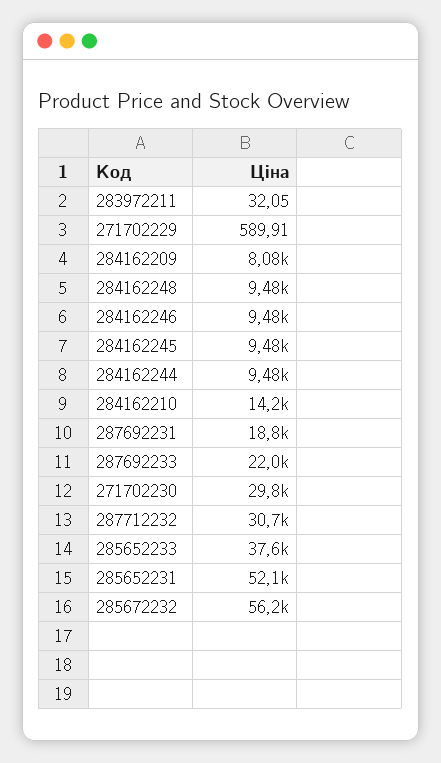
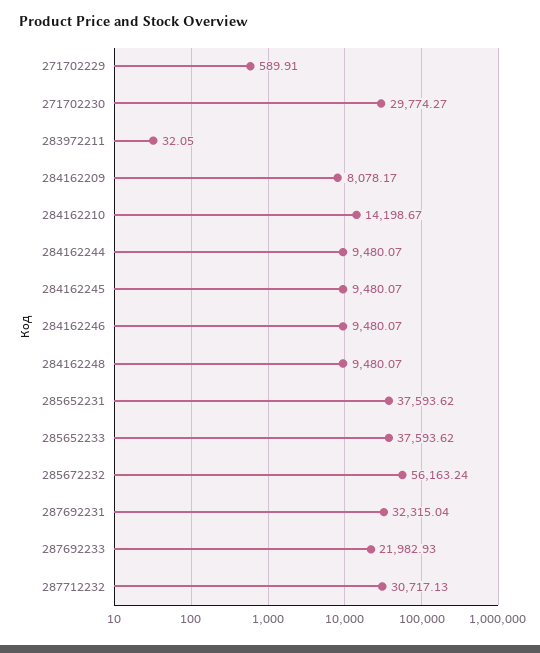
287692231: 18800 -> 32315.04
285652231: 52100 -> 37593.62

